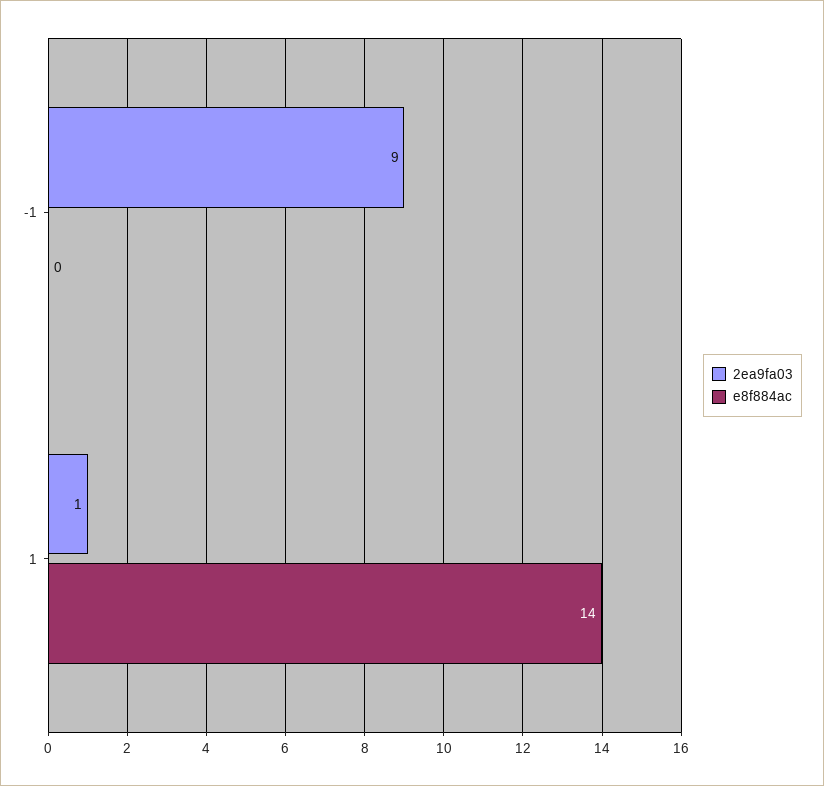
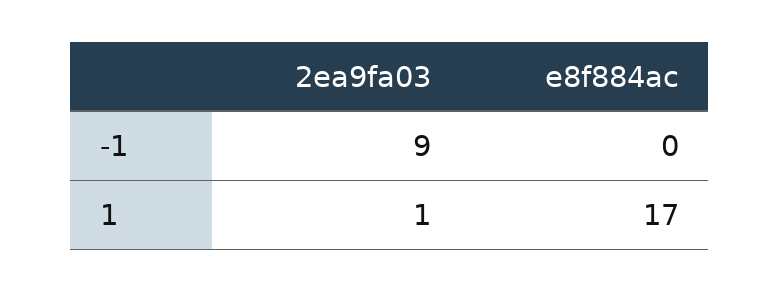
e8f884ac, 1: 14 -> 17

